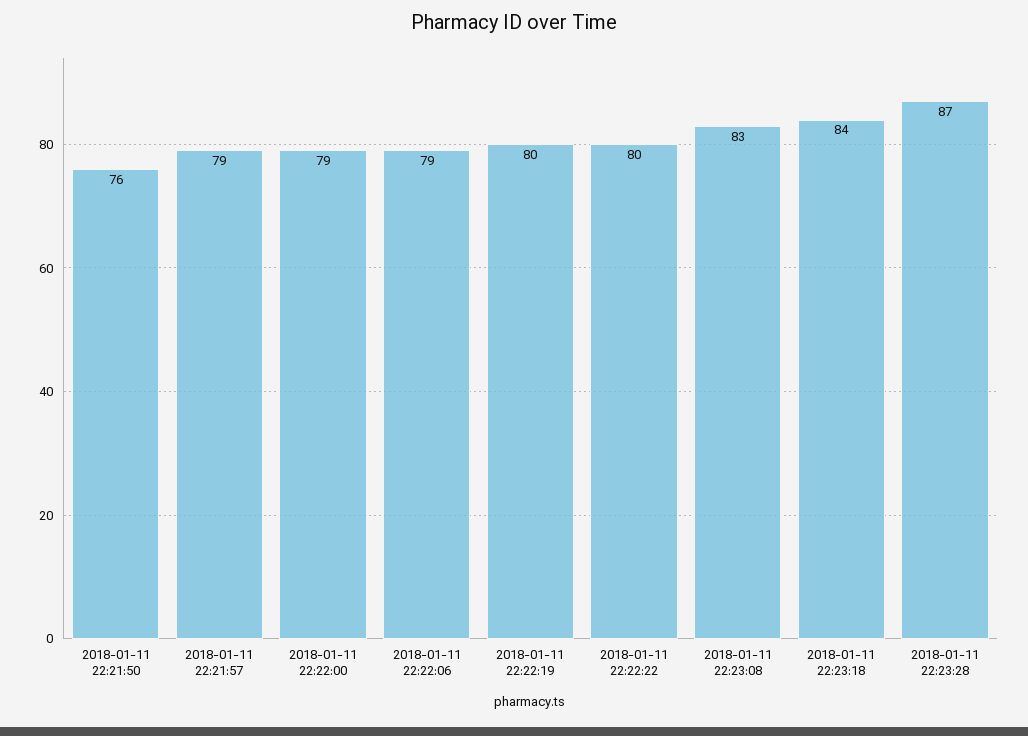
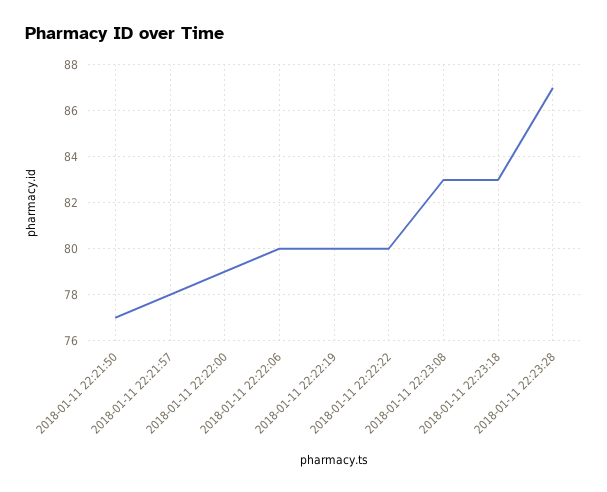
2018-01-11 22:21:50: 76 -> 77
2018-01-11 22:21:57: 79 -> 78
2018-01-11 22:22:06: 79 -> 80
2018-01-11 22:23:18: 84 -> 83

